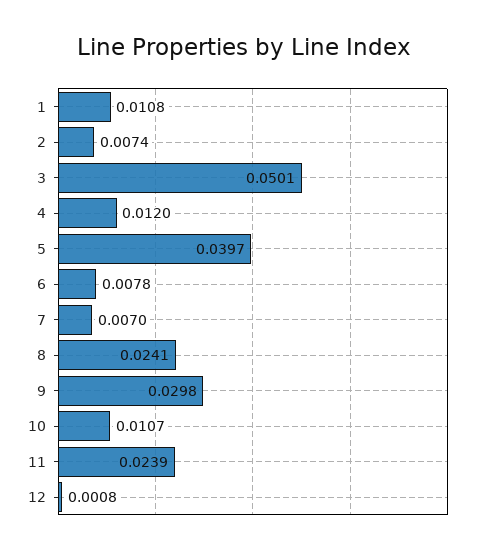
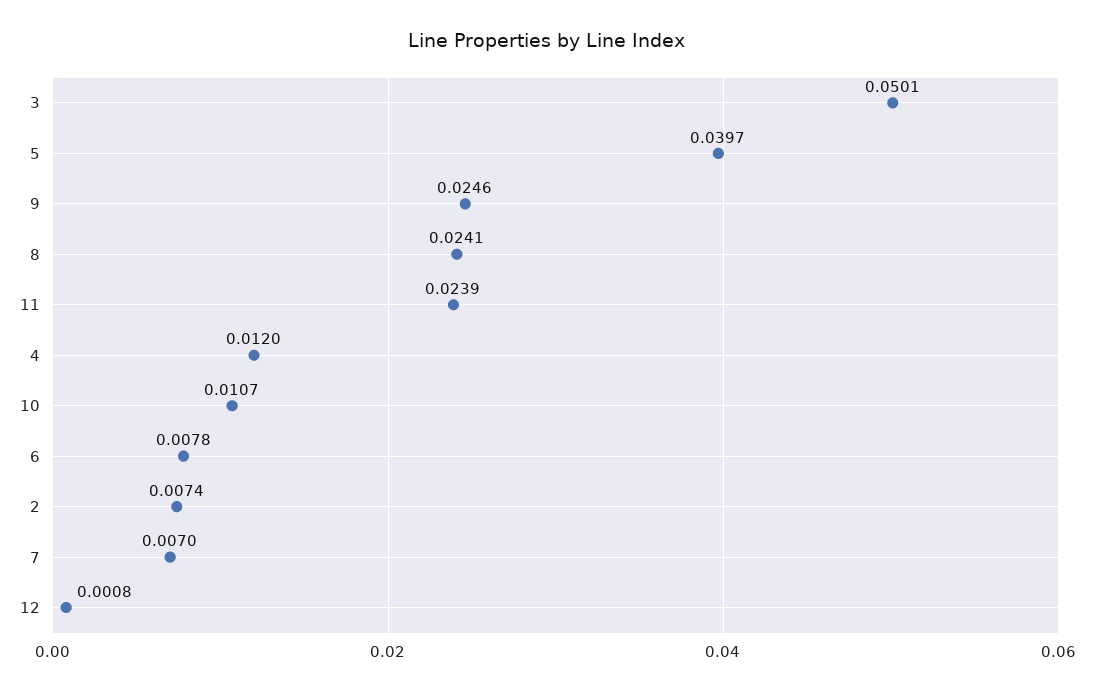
1: 0.0108 -> none
9: 0.0298 -> 0.0246

